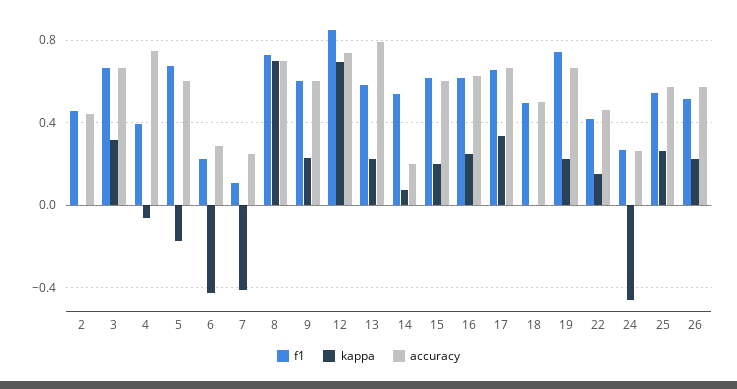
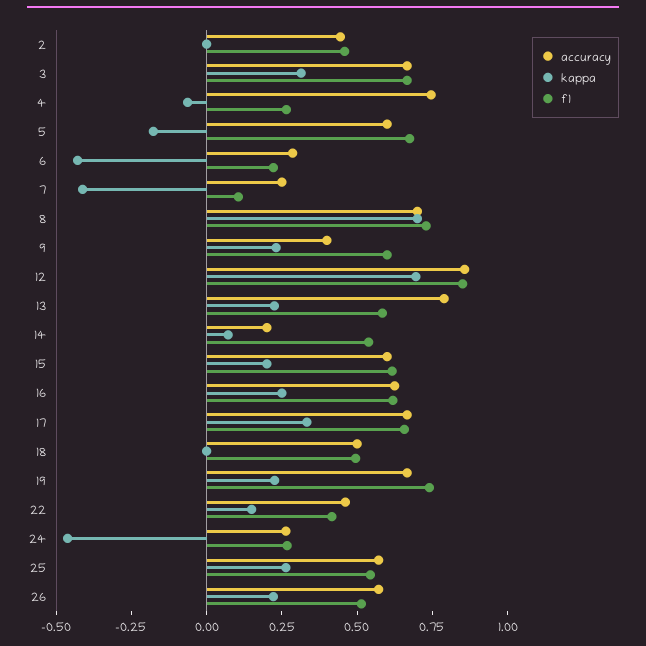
f1, 4: 0.4 -> 0.25
accuracy, 9: 0.6 -> 0.4
accuracy, 12: 0.75 -> 0.85

